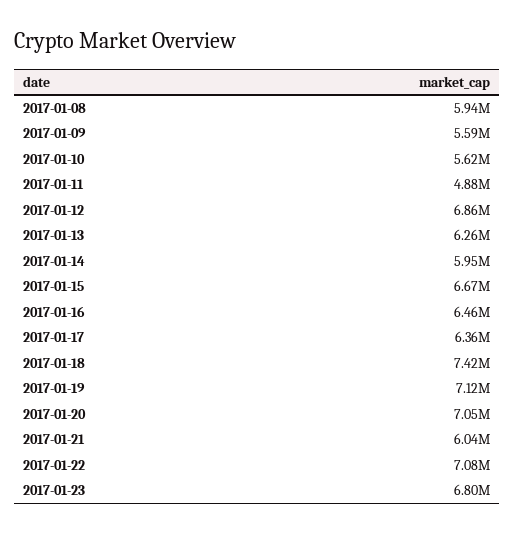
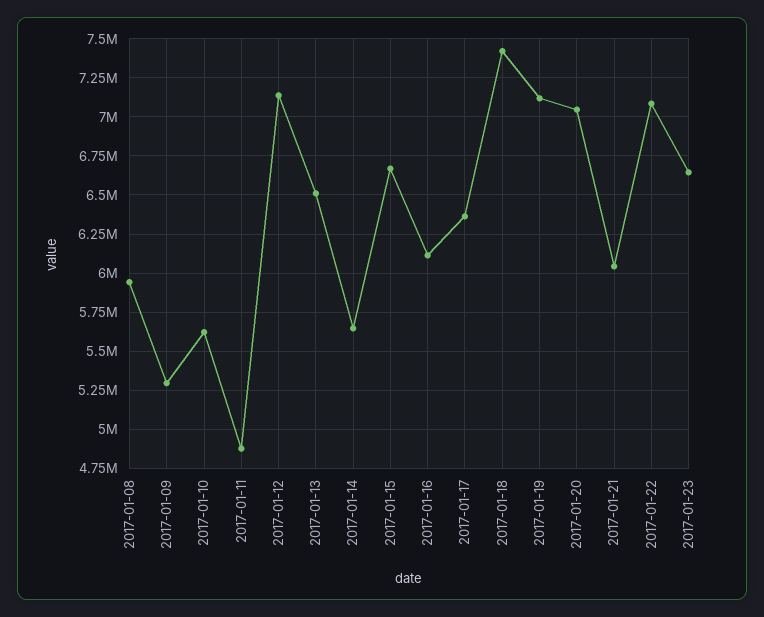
2017-01-09: 5590000 -> 5300000
2017-01-12: 6860000 -> 7150000
2017-01-13: 6260000 -> 6500000
2017-01-14: 5950000 -> 5650000
2017-01-16: 6460000 -> 6100000
2017-01-23: 6800000 -> 6650000

